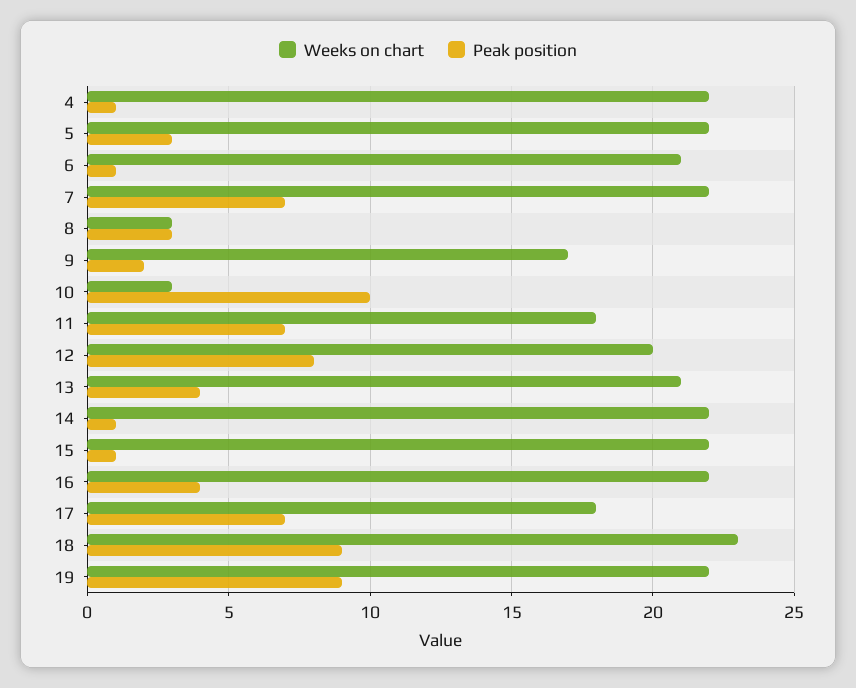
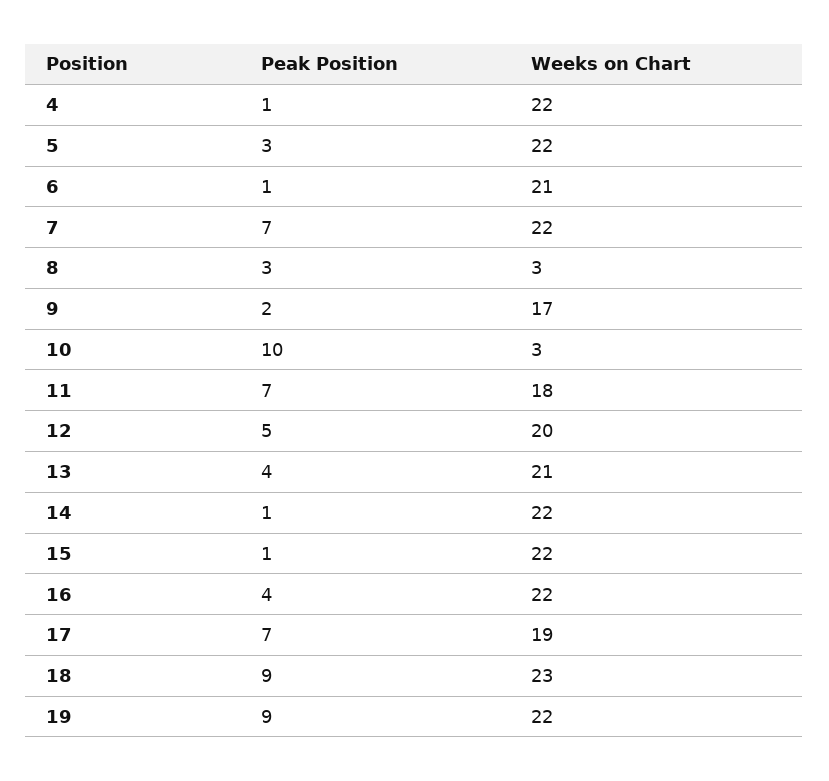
Peak position, 12: 8 -> 5
Weeks on chart, 17: 18 -> 19

